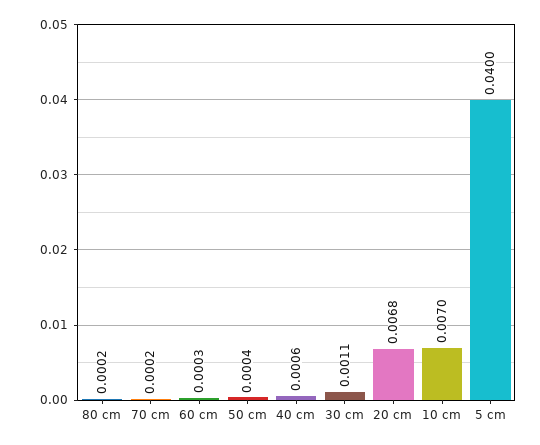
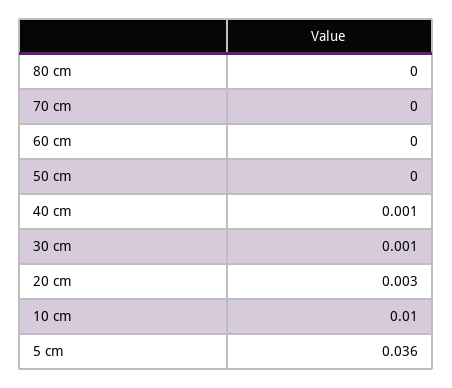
20 cm: 0.0068 -> 0.003
10 cm: 0.007 -> 0.01
5 cm: 0.04 -> 0.036

